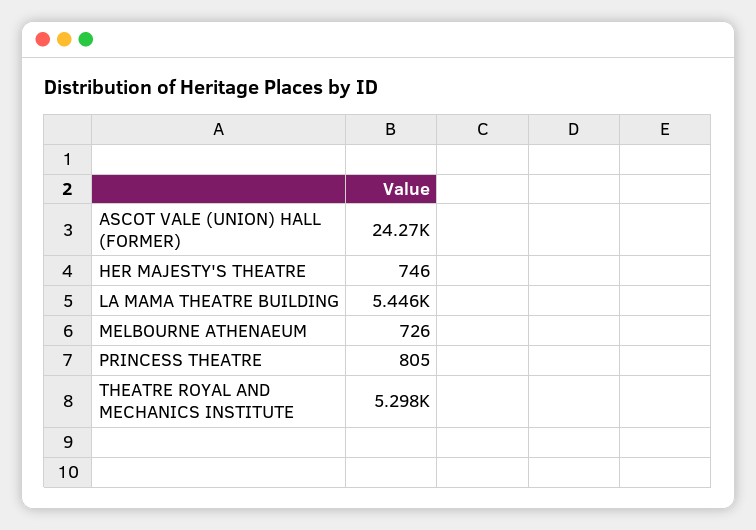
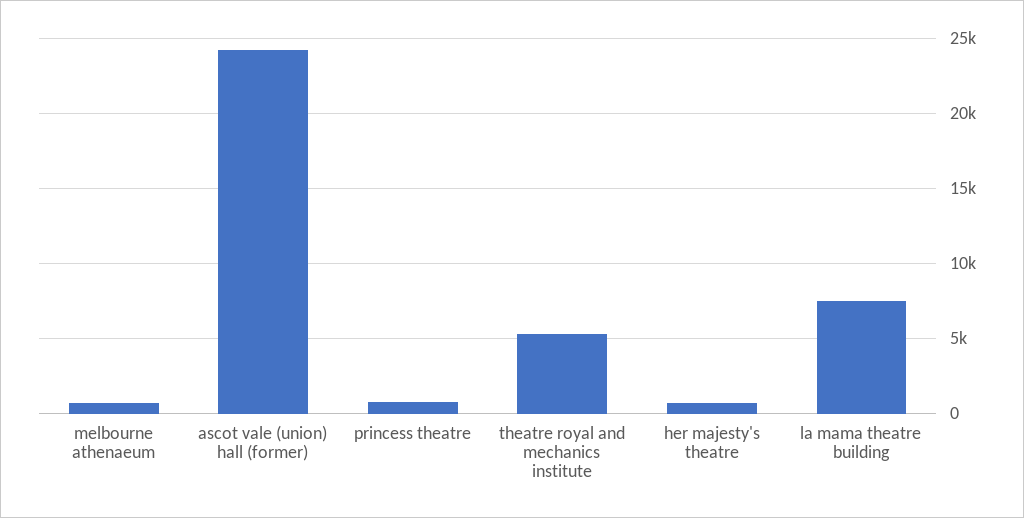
LA MAMA THEATRE BUILDING: 5446 -> 7500

